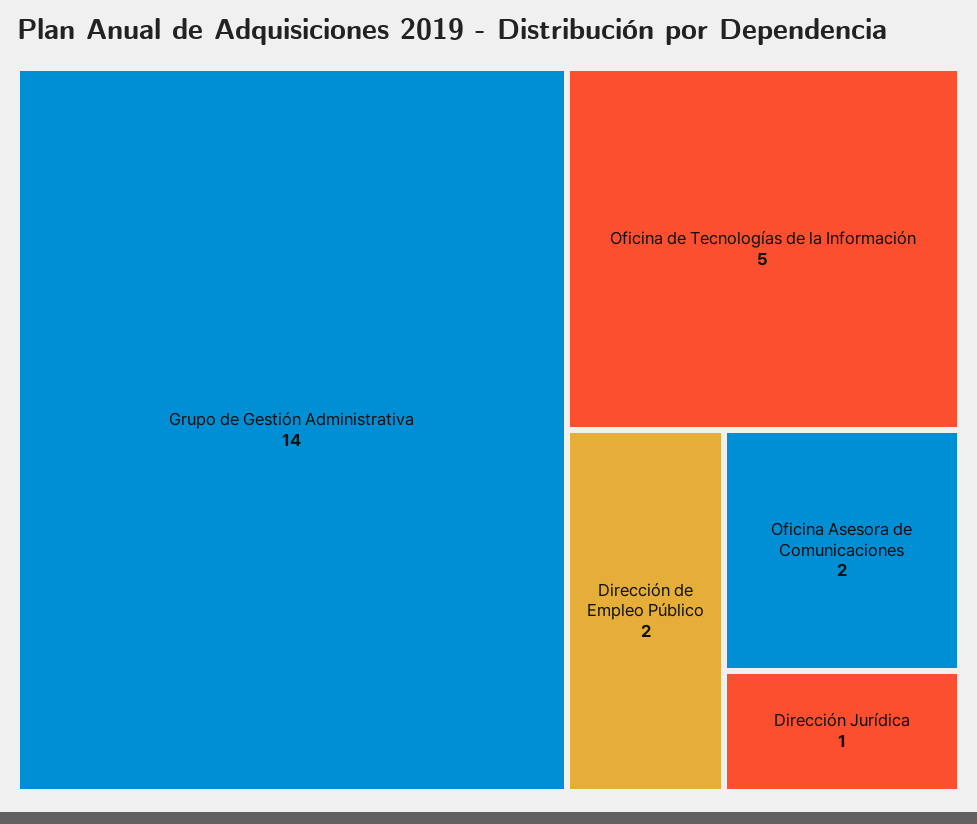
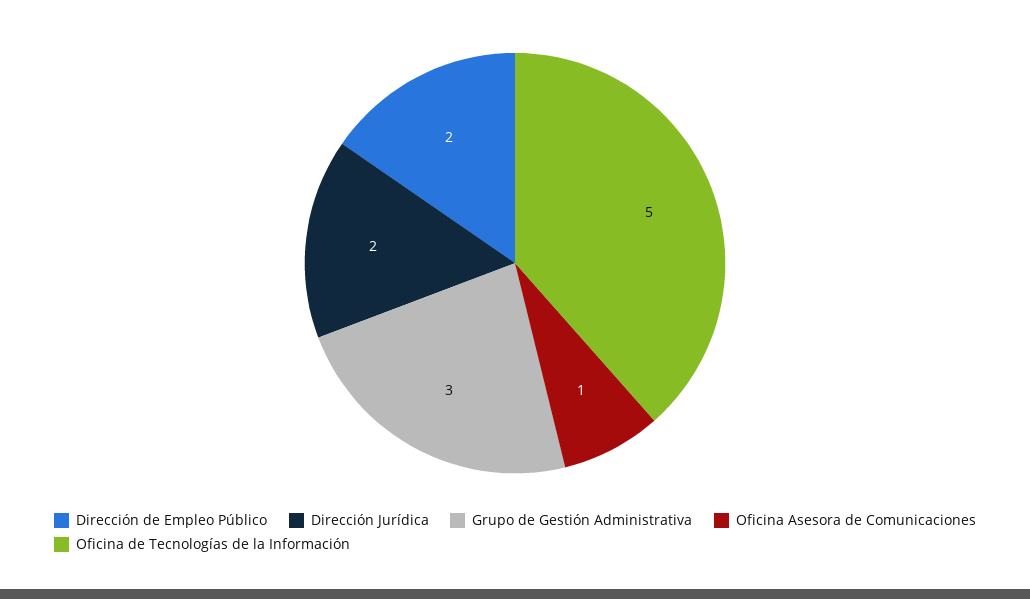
Grupo de Gestión Administrativa: 14 -> 3
Oficina Asesora de Comunicaciones: 2 -> 1
Dirección Jurídica: 1 -> 2

